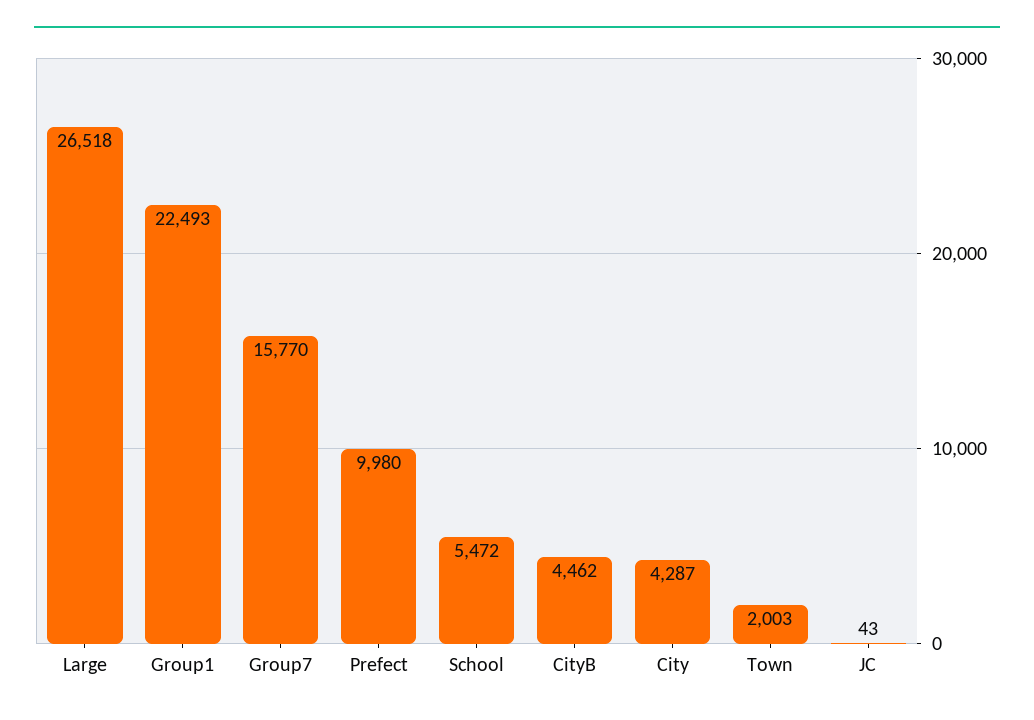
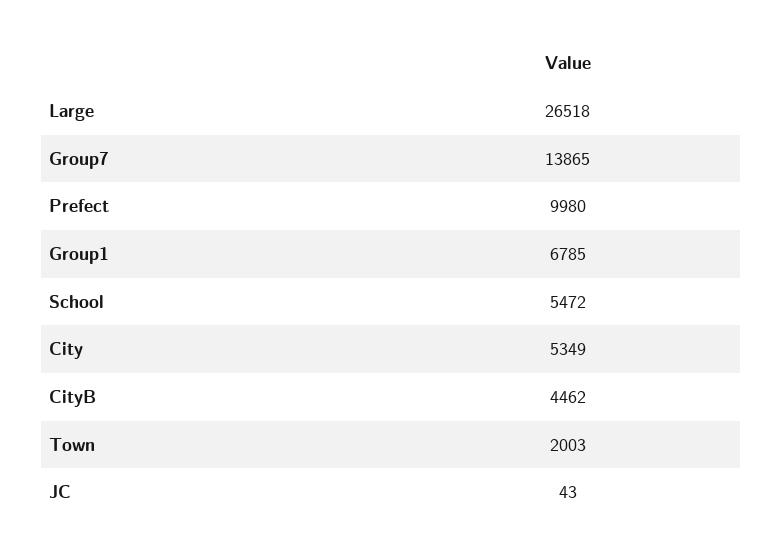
Group1: 22493 -> 6785
Group7: 15770 -> 13865
City: 4287 -> 5349

